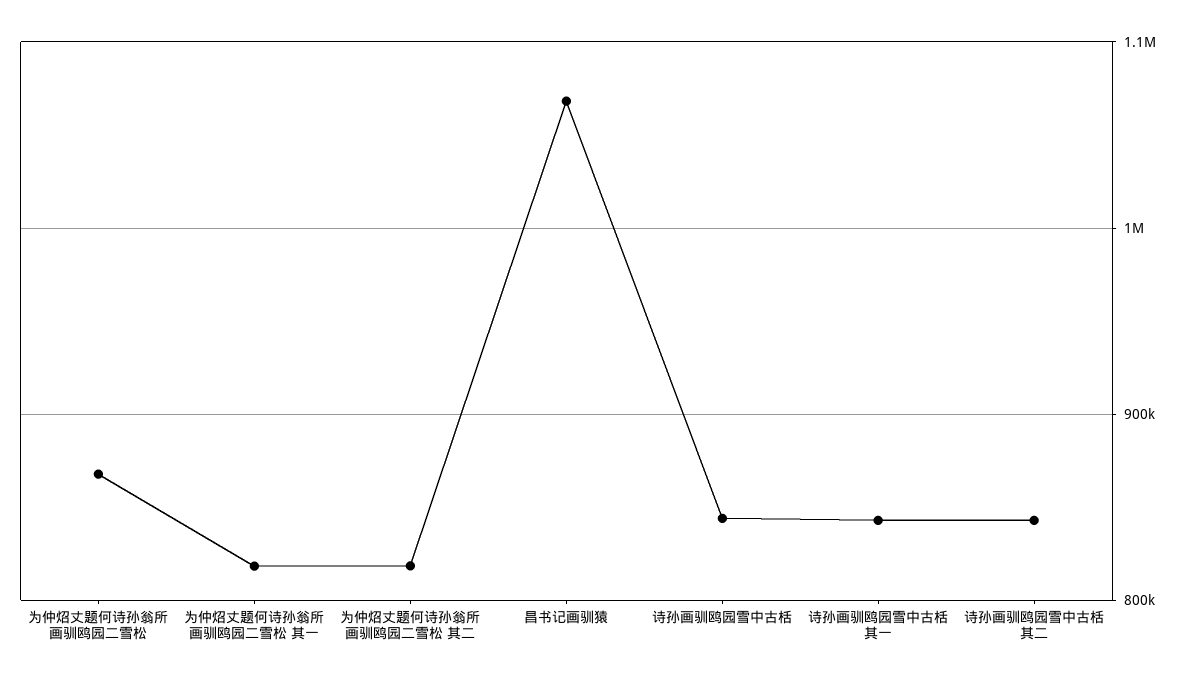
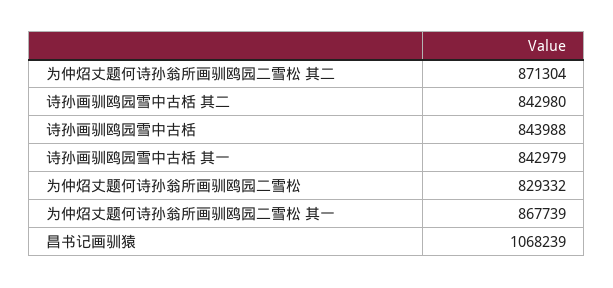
为仲炤丈题何诗孙翁所画驯鸥园二雪松: 870000 -> 829332
为仲炤丈题何诗孙翁所画驯鸥园二雪松 其一: 820000 -> 867739
为仲炤丈题何诗孙翁所画驯鸥园二雪松 其二: 820000 -> 871304

